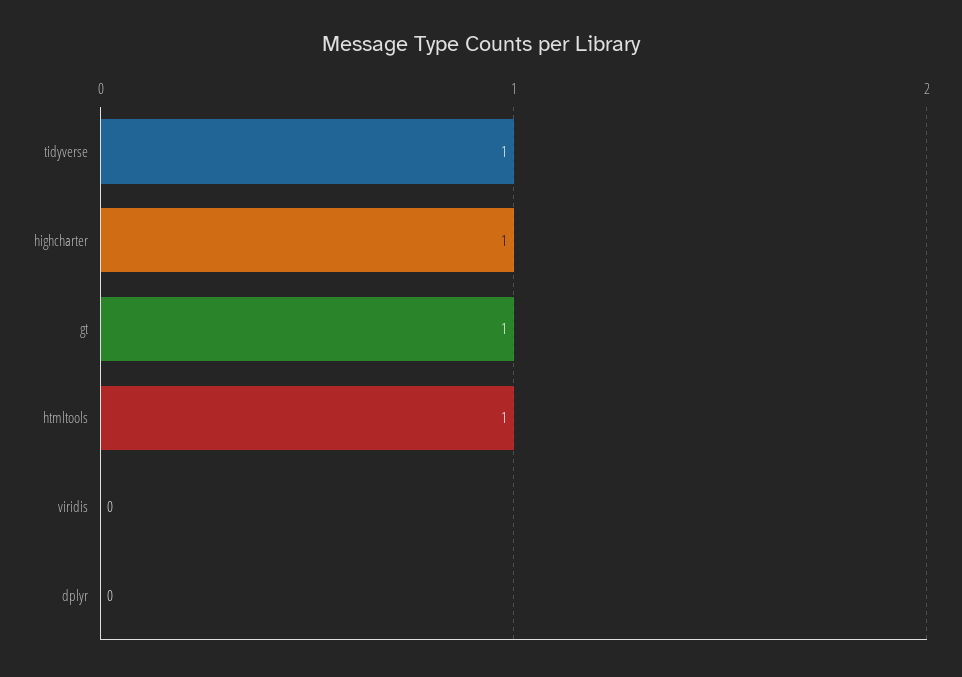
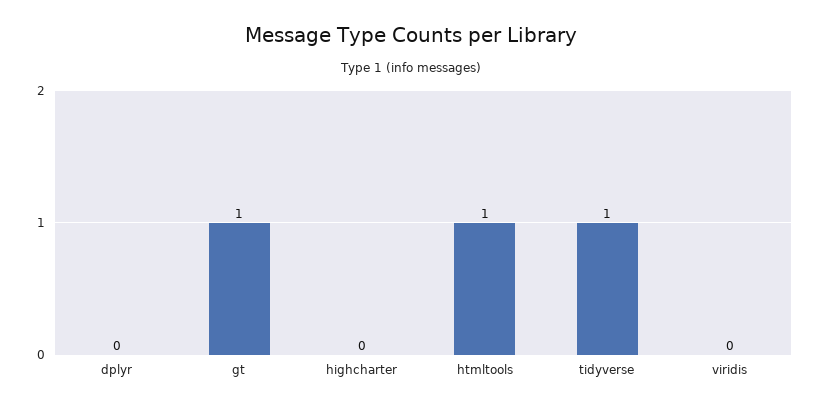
highcharter: 1 -> 0

